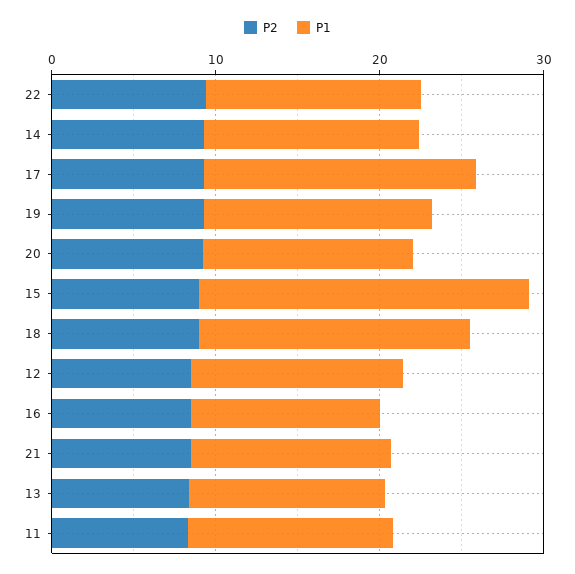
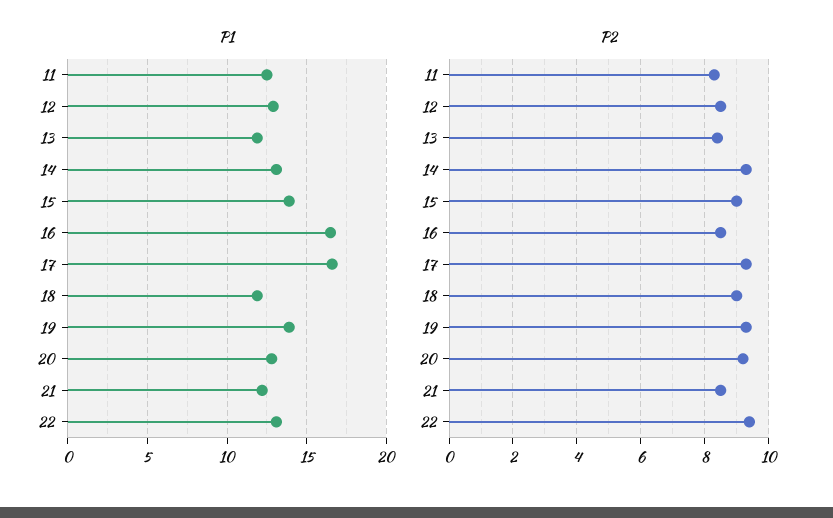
P1, 15: 20 -> 14
P1, 18: 16 -> 12
P1, 16: 12 -> 16.5

